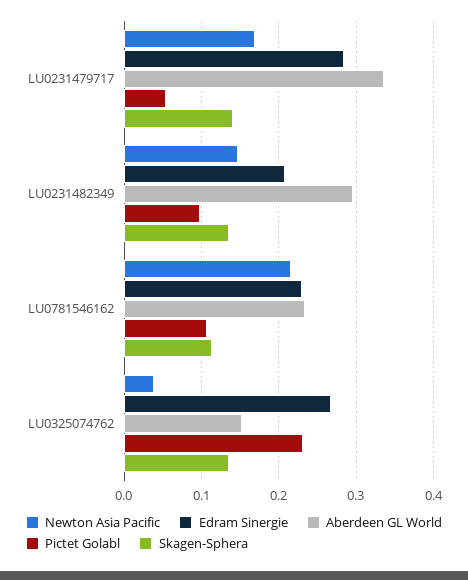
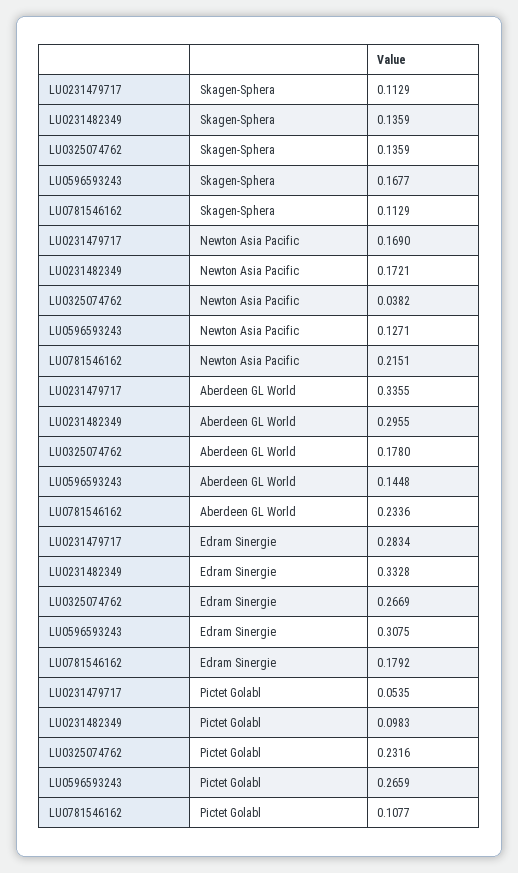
Skagen-Sphera, LU0231479717: 0.14 -> 0.1129
Newton Asia Pacific, LU0231482349: 0.15 -> 0.1721
Edram Sinergie, LU0231482349: 0.21 -> 0.3328
Edram Sinergie, LU0781546162: 0.23 -> 0.1792
Aberdeen GL World, LU0325074762: 0.15 -> 0.178
Skagen-Sphera, LU0596593243: none -> 0.1677
Newton Asia Pacific, LU0596593243: none -> 0.1271
Aberdeen GL World, LU0596593243: none -> 0.1448
Edram Sinergie, LU0596593243: none -> 0.3075
Pictet Golabl, LU0596593243: none -> 0.2659

